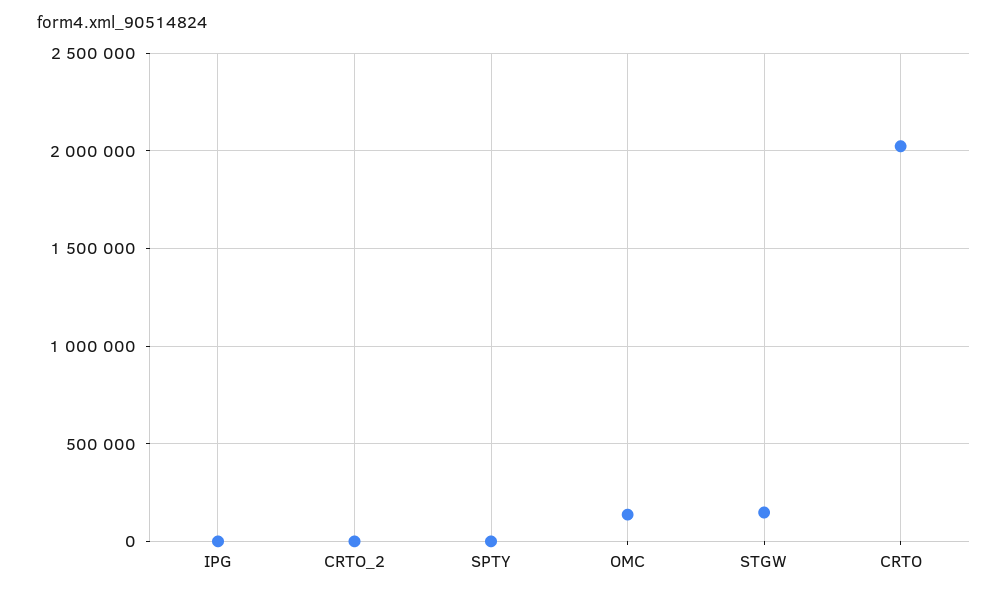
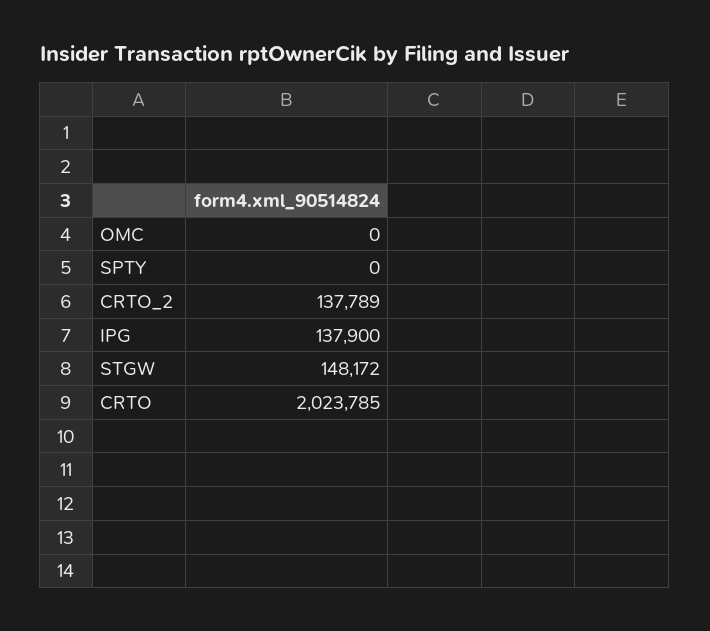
IPG: 0 -> 137900
CRTO_2: 0 -> 137789
OMC: 150000 -> 0

